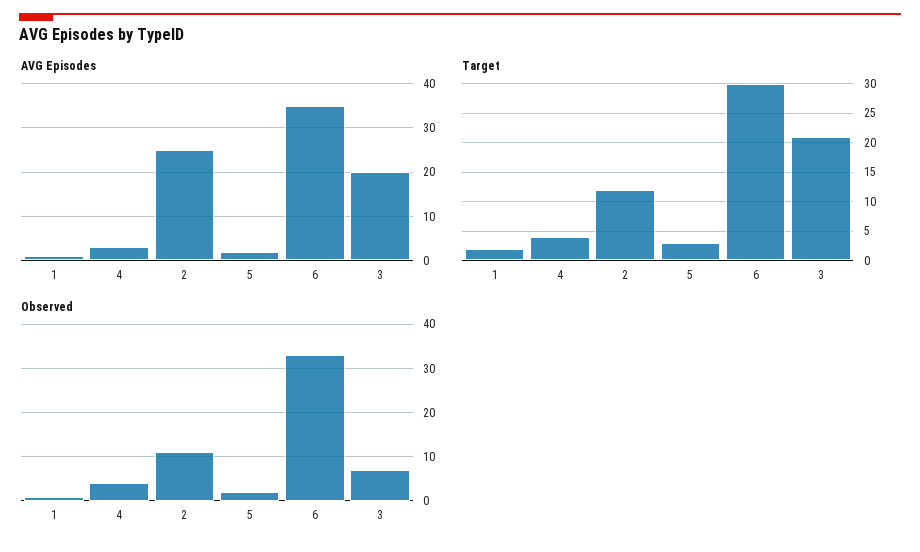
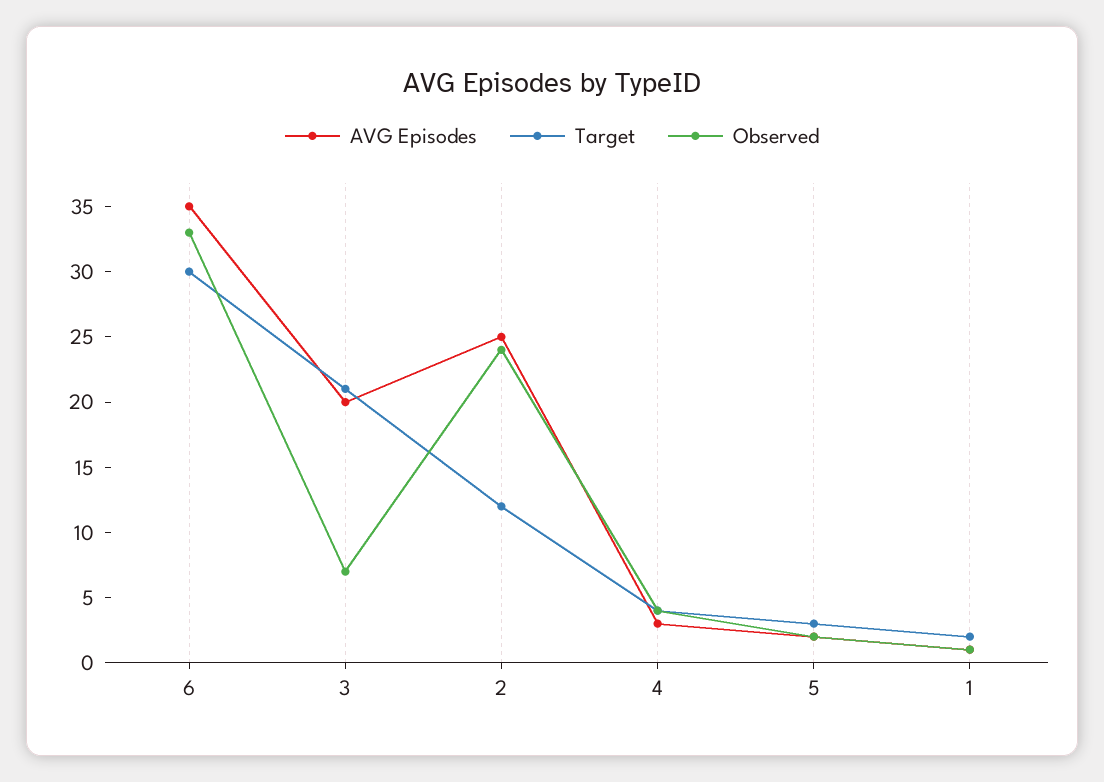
Observed, 2: 10 -> 24

